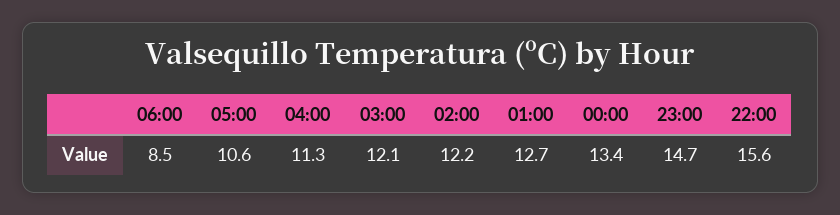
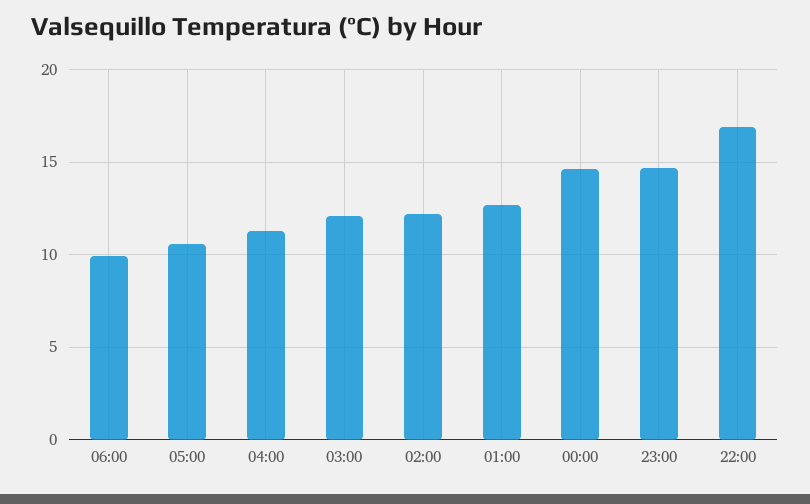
06:00: 8.5 -> 10
00:00: 13.4 -> 14.5
22:00: 15.6 -> 17

